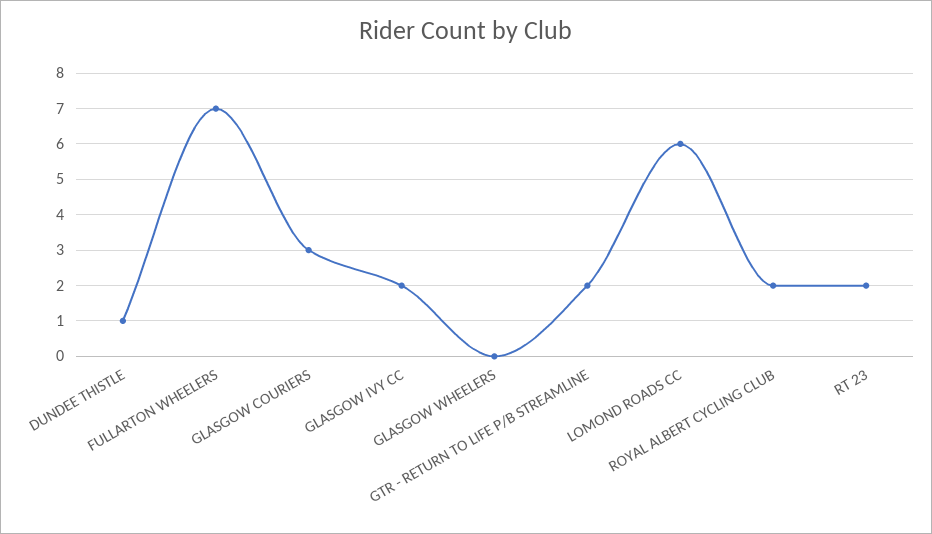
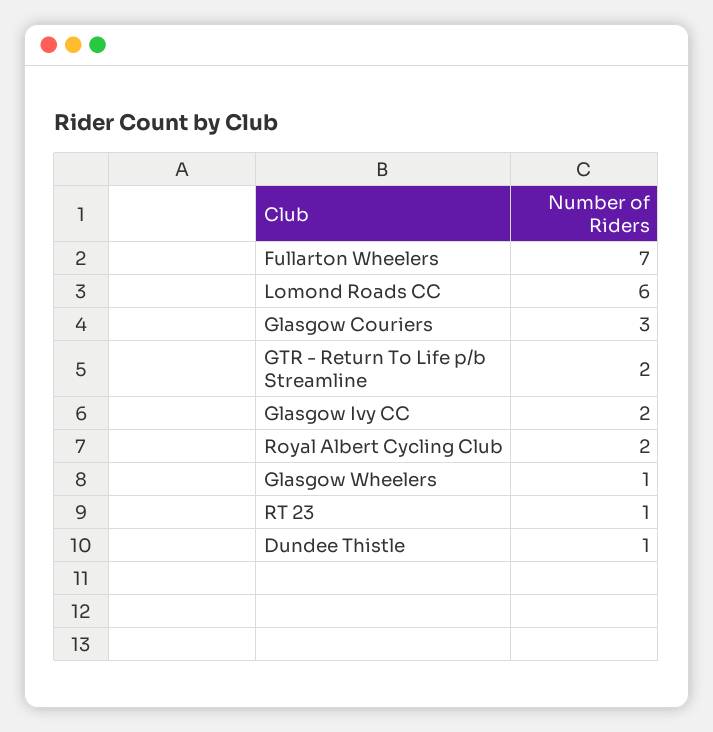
GLASGOW WHEELERS: 0 -> 1
RT 23: 2 -> 1

